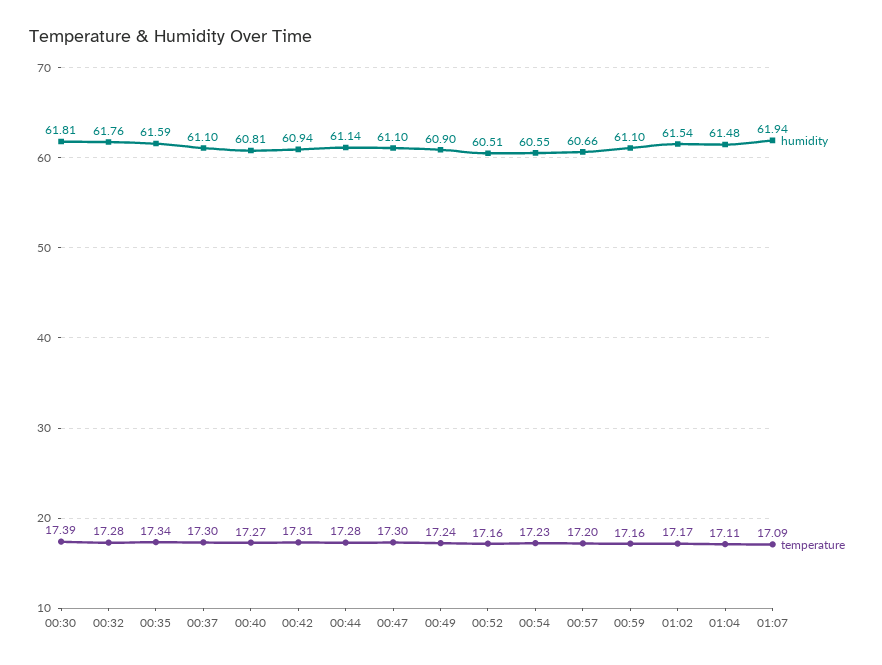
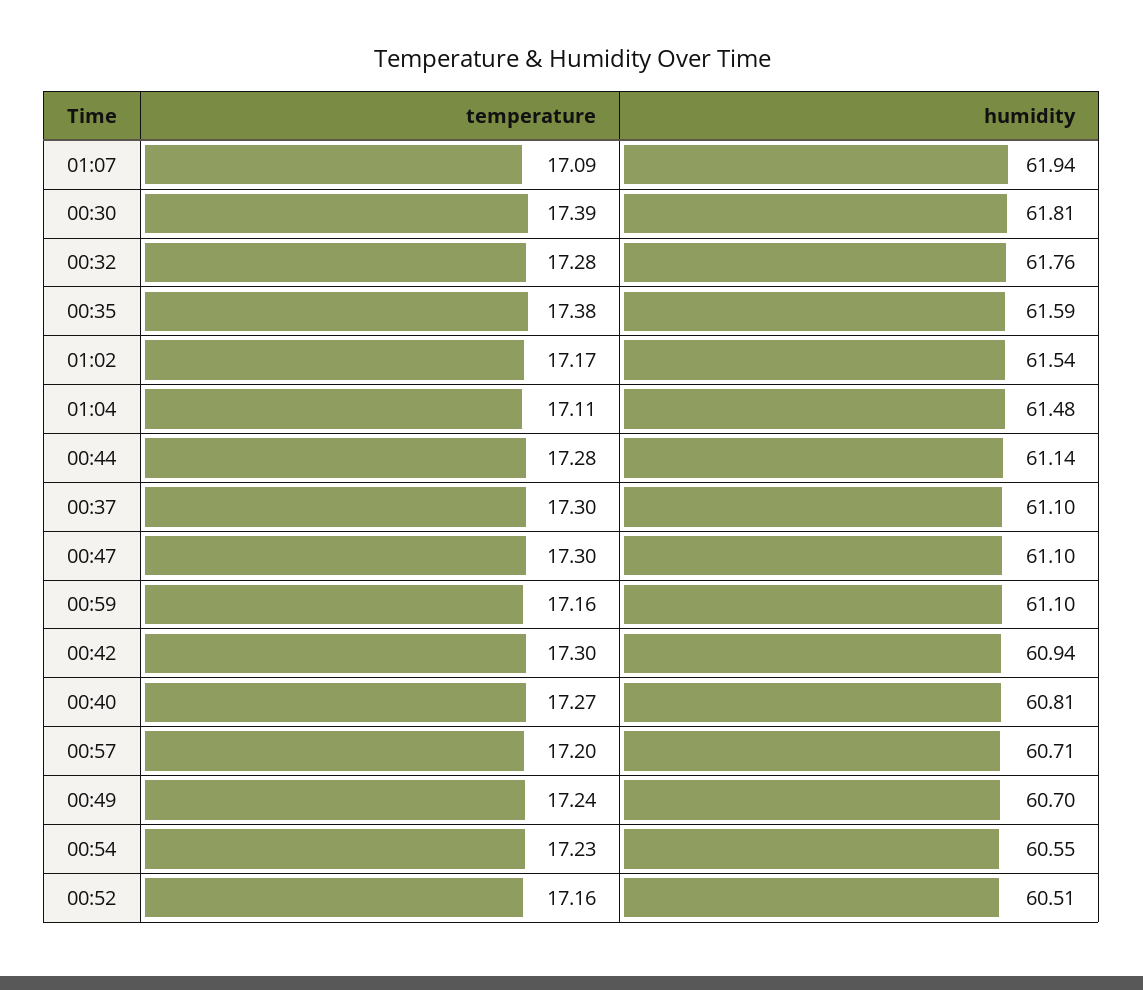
temperature, 00:35: 17.34 -> 17.38
temperature, 00:42: 17.31 -> 17.3
humidity, 00:49: 60.9 -> 60.7
humidity, 00:57: 60.66 -> 60.71

